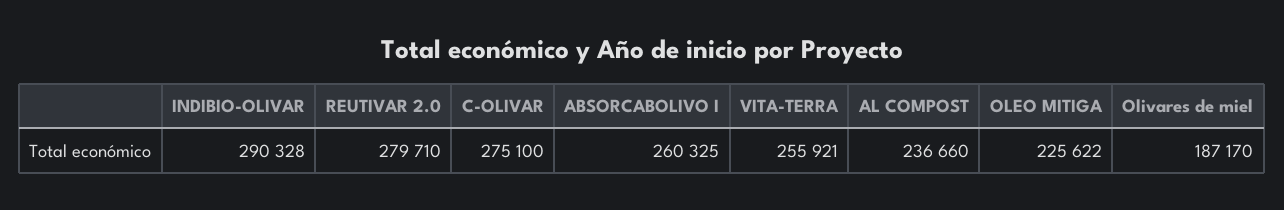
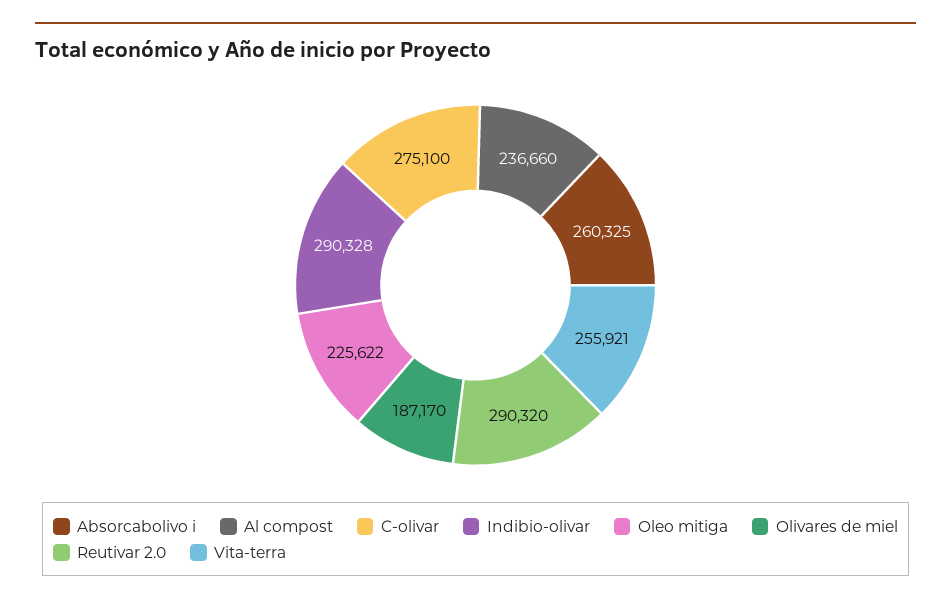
REUTIVAR 2.0: 279710 -> 290320

